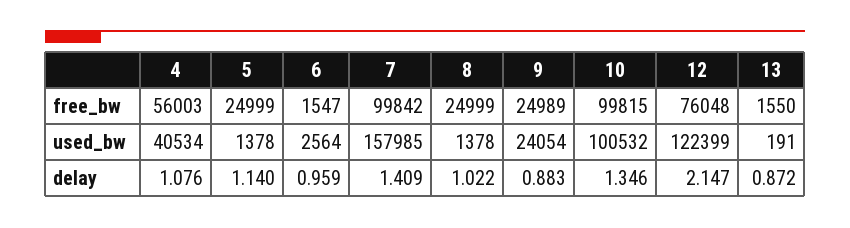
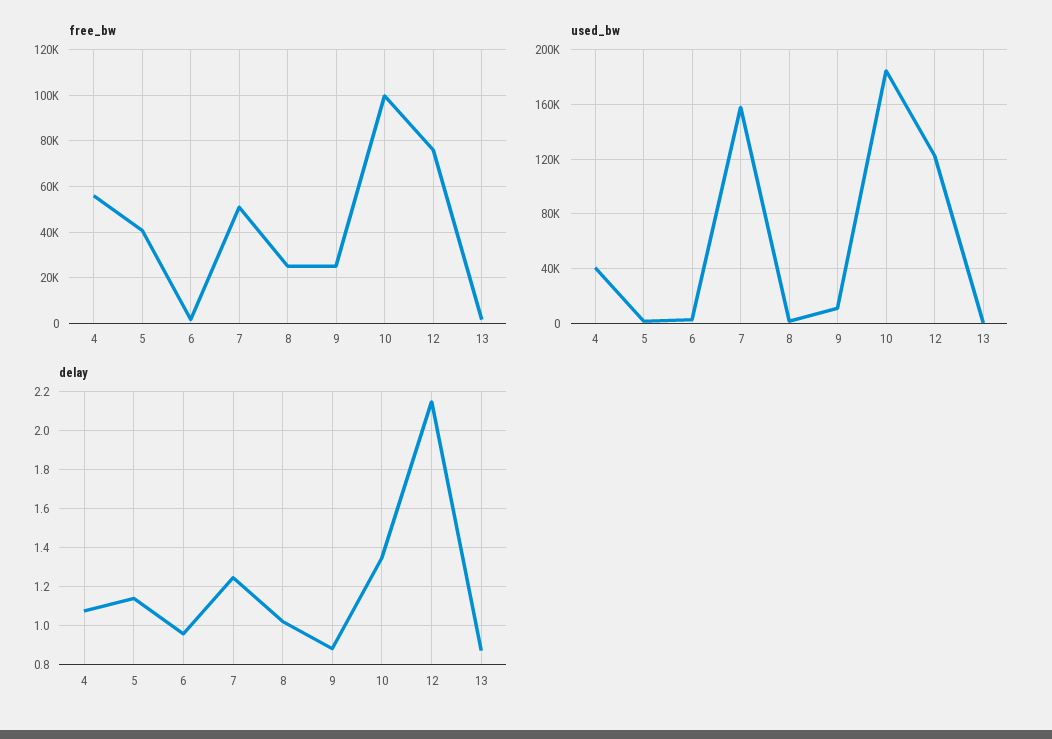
free_bw, 5: 24999 -> 40000
free_bw, 7: 99842 -> 50000
used_bw, 9: 24054 -> 10000
used_bw, 10: 100532 -> 185000
delay, 7: 1.409 -> 1.25

